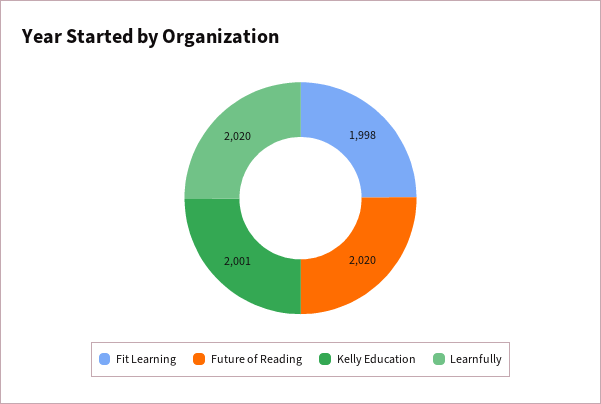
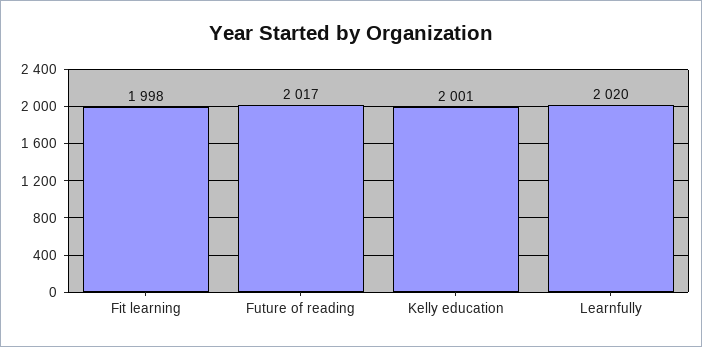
Future of Reading: 2020 -> 2017

